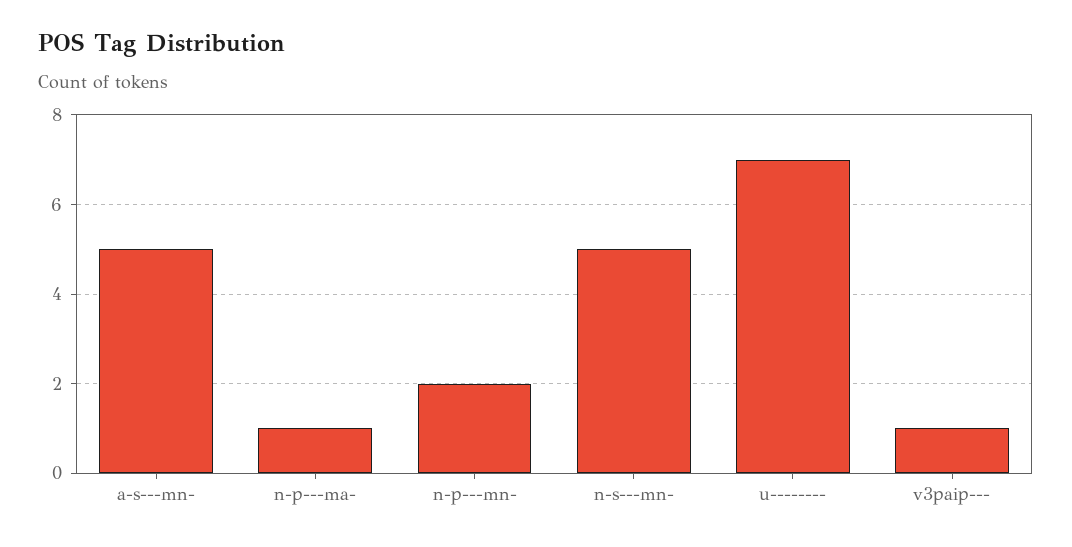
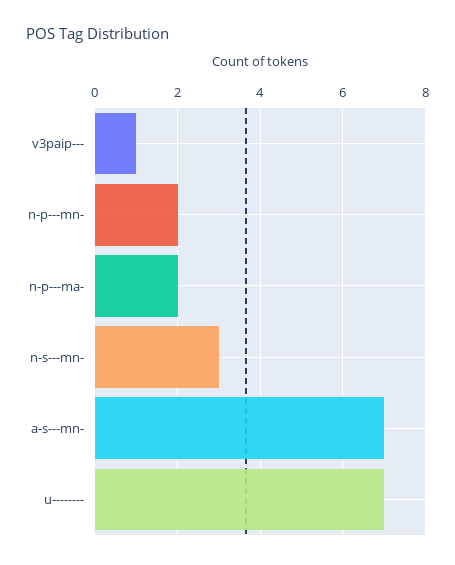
a-s---mn-: 5 -> 7
n-p---ma-: 1 -> 2
n-s---mn-: 5 -> 3

